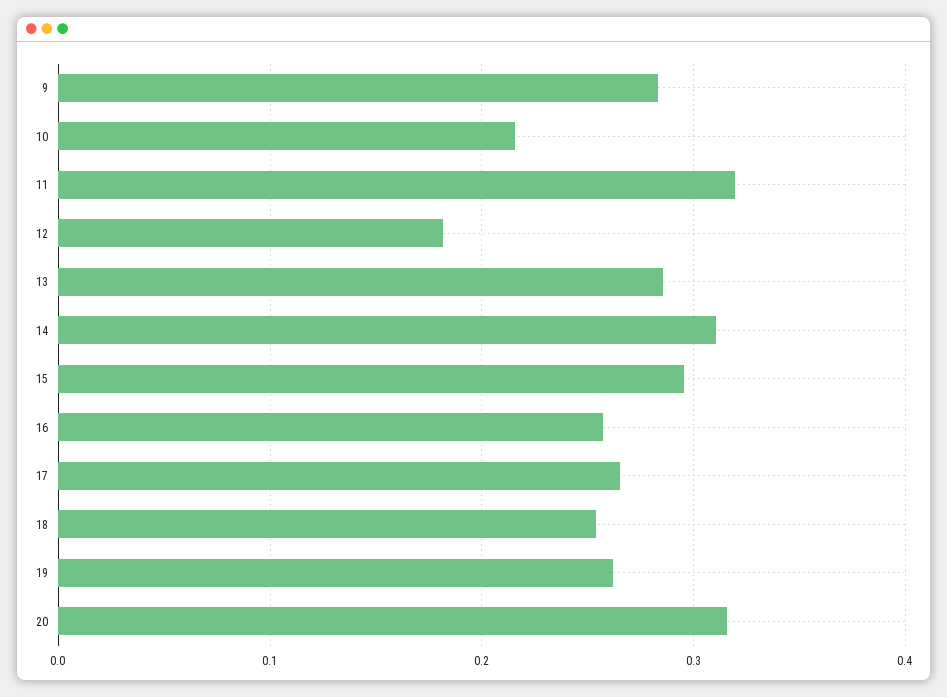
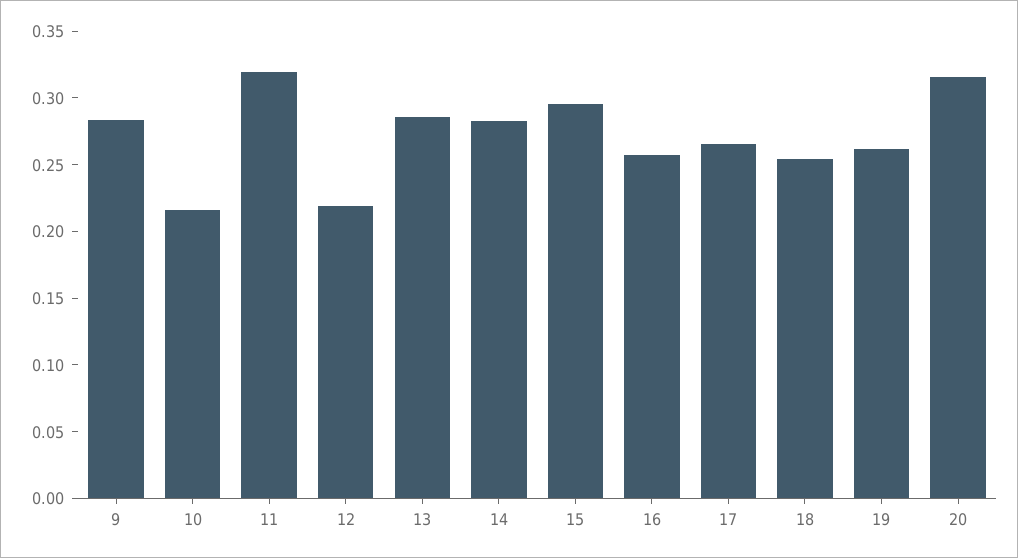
12: 0.18 -> 0.22
14: 0.31 -> 0.28

